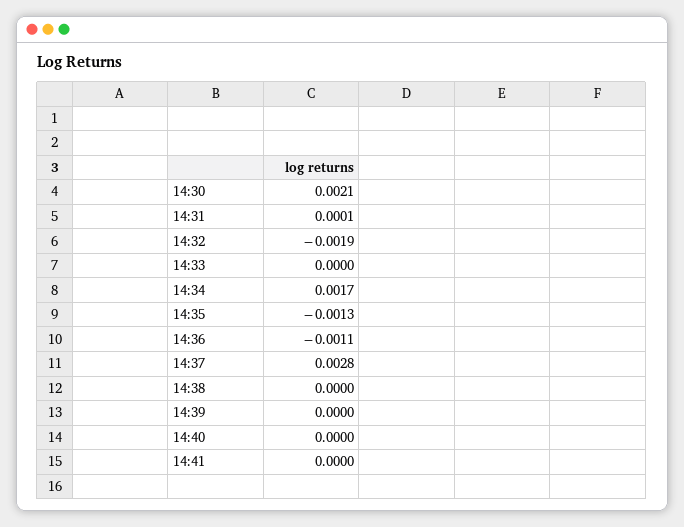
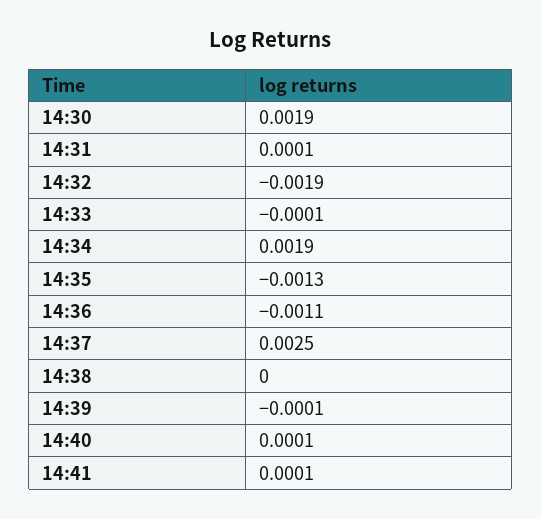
14:30: 0.0021 -> 0.0019
14:33: 0 -> -0.0001
14:34: 0.0017 -> 0.0019
14:37: 0.0028 -> 0.0025
14:39: 0 -> -0.0001
14:40: 0 -> 0.0001
14:41: 0 -> 0.0001

